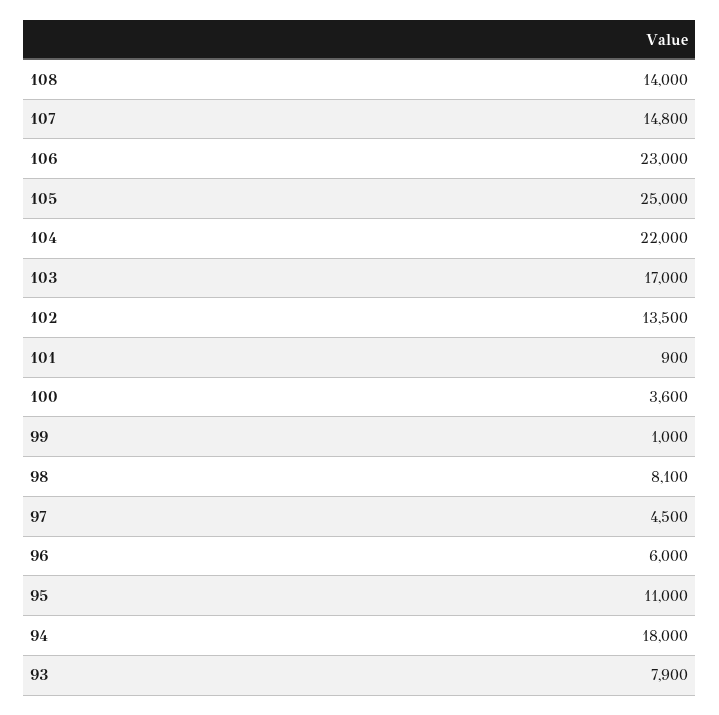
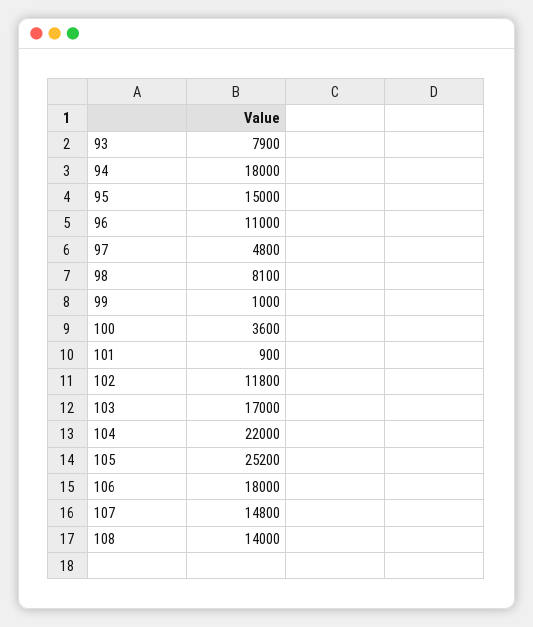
106: 23000 -> 18000
105: 25000 -> 25200
102: 13500 -> 11800
97: 4500 -> 4800
96: 6000 -> 11000
95: 11000 -> 15000

